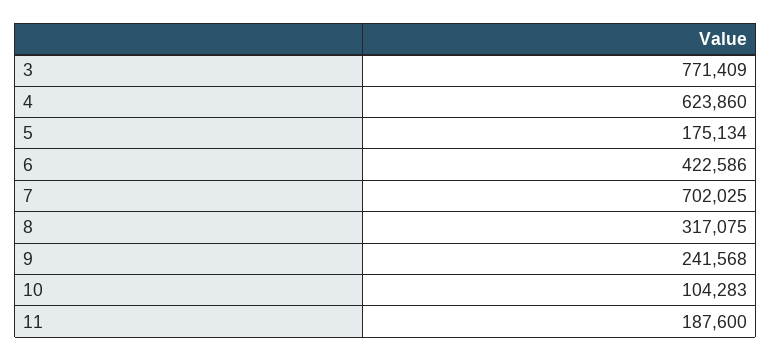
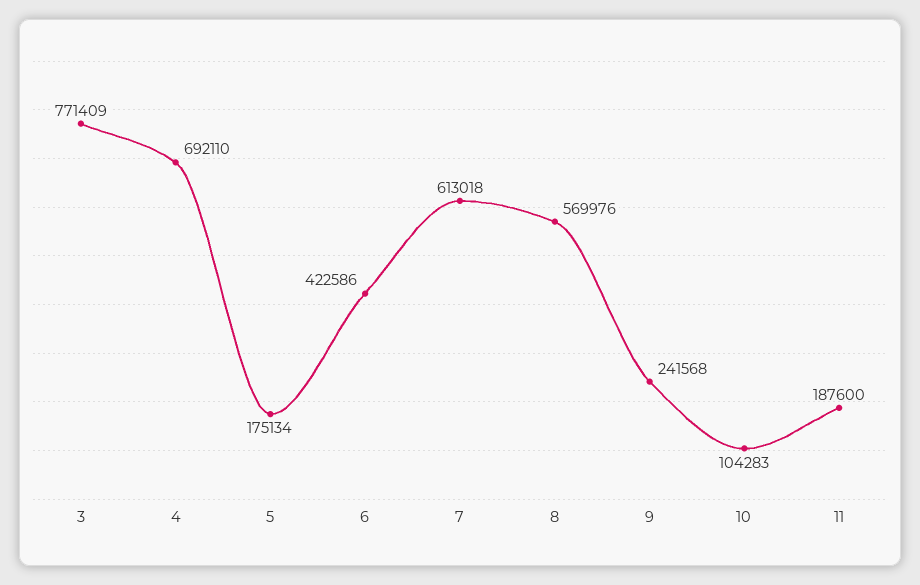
4: 623860 -> 692110
7: 702025 -> 613018
8: 317075 -> 569976

